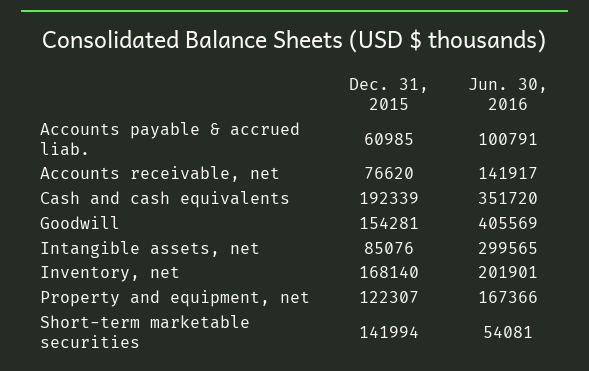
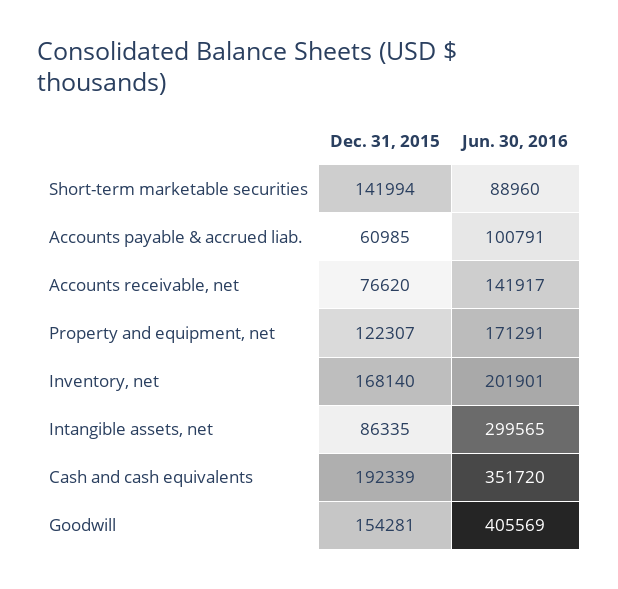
Dec. 31, 2015, Intangible assets, net: 85076 -> 86335
Jun. 30, 2016, Property and equipment, net: 167366 -> 171291
Jun. 30, 2016, Short-term marketable securities: 54081 -> 88960

